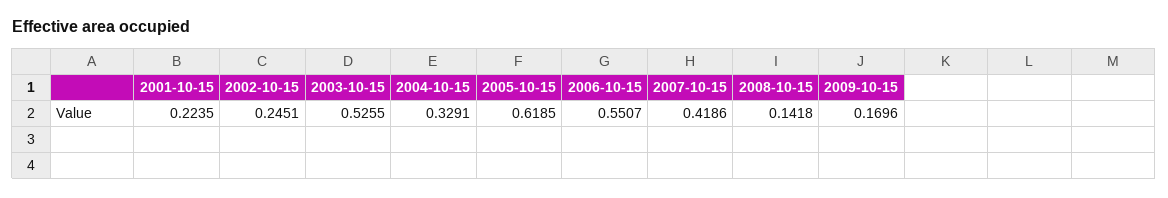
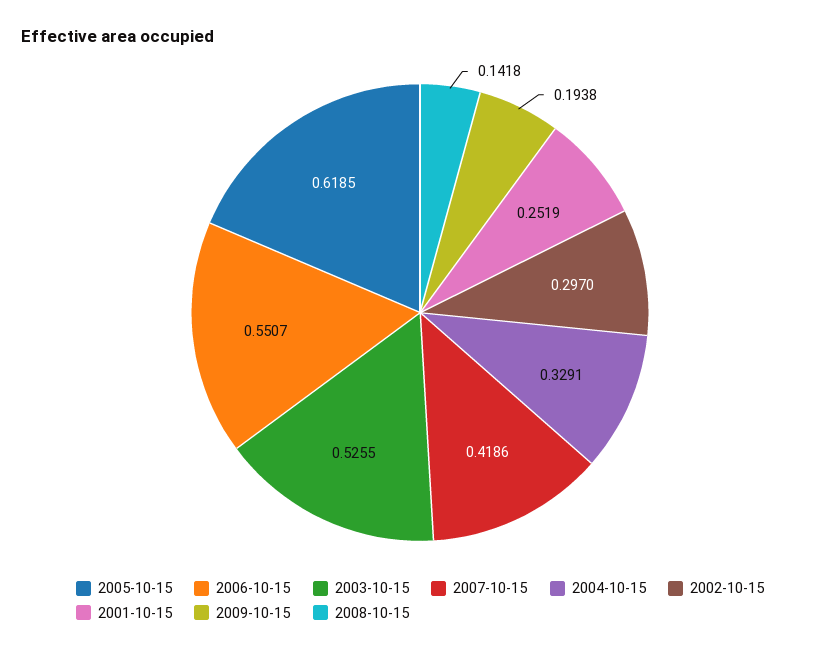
2001-10-15: 0.2235 -> 0.2519
2002-10-15: 0.2451 -> 0.297
2009-10-15: 0.1696 -> 0.1938

